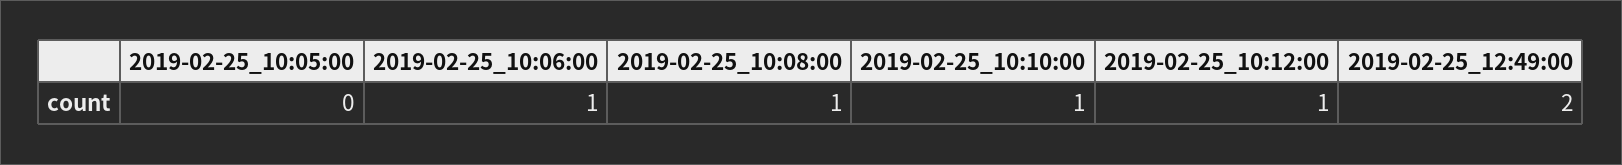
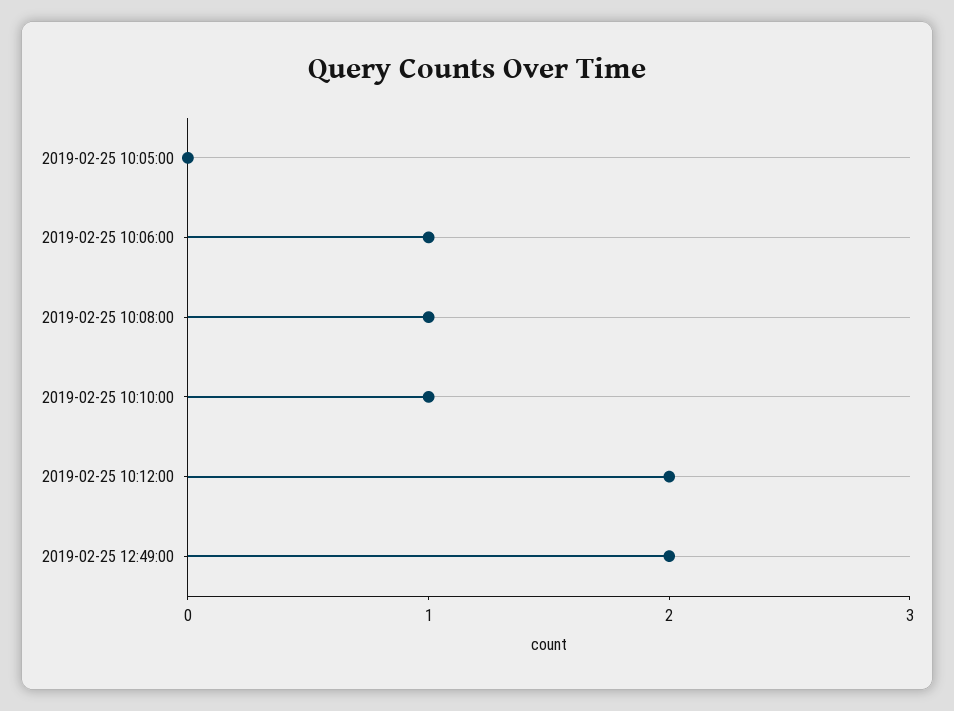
2019-02-25_10:12:00: 1 -> 2

